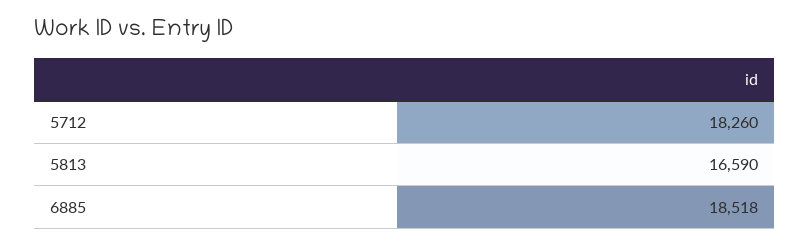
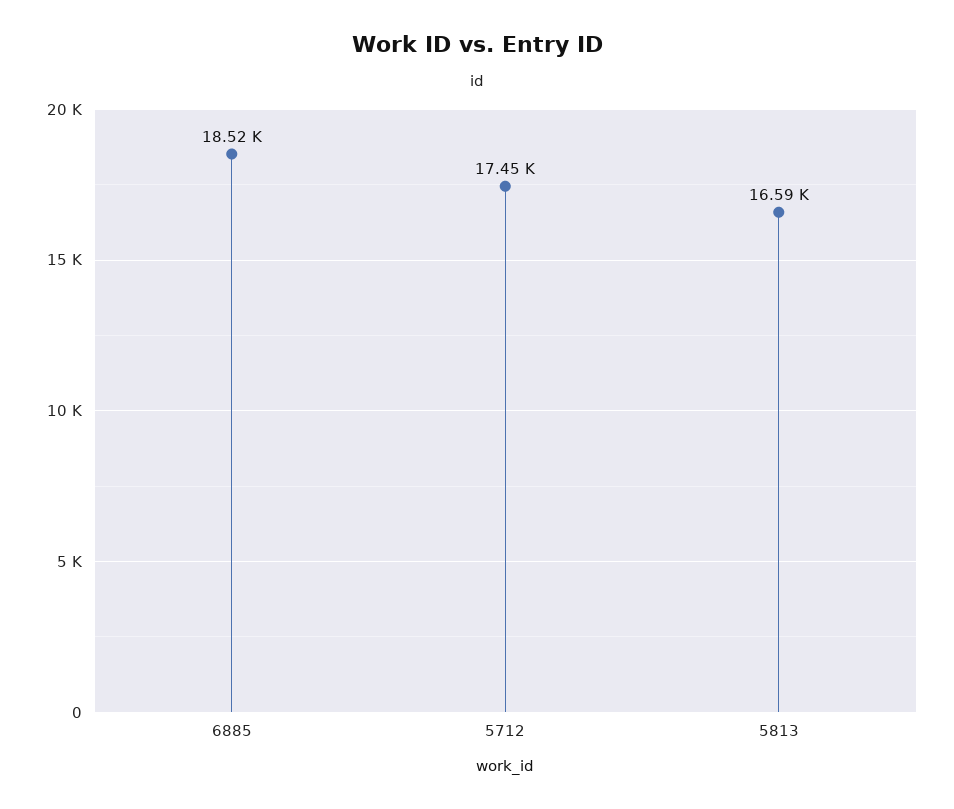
5712: 18260 -> 17450

